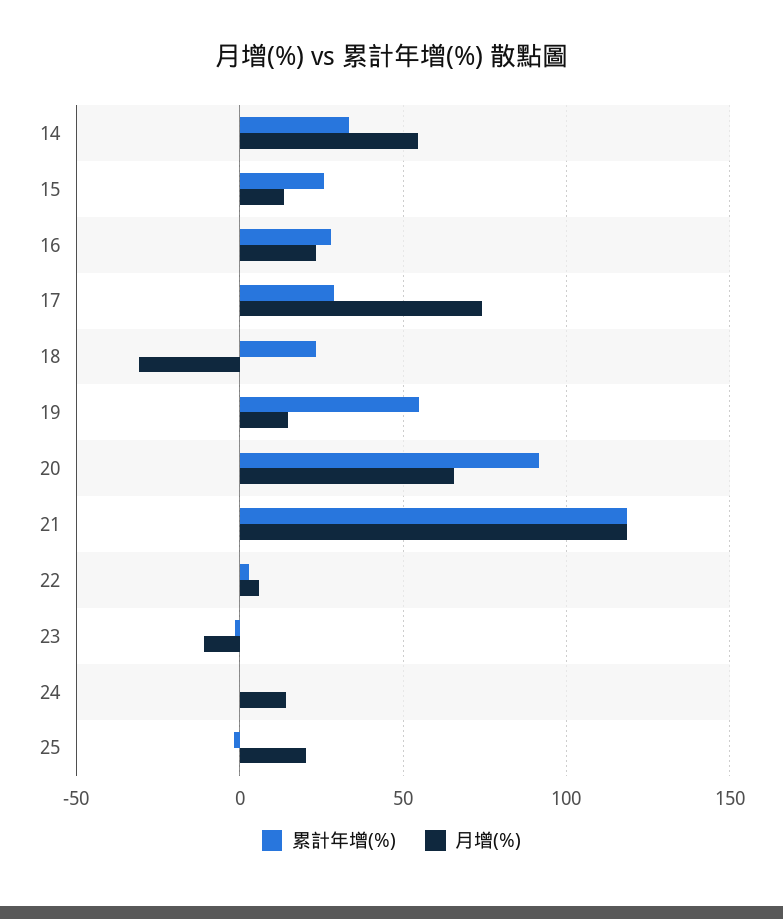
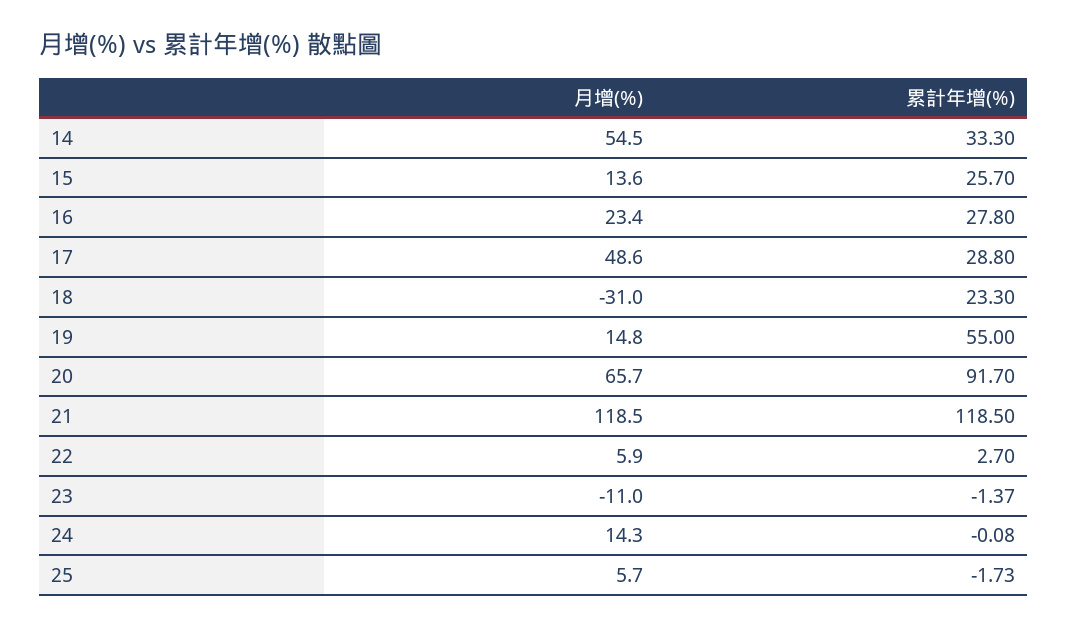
月增(%), 17: 75 -> 48.6
月增(%), 25: 20 -> 5.7

